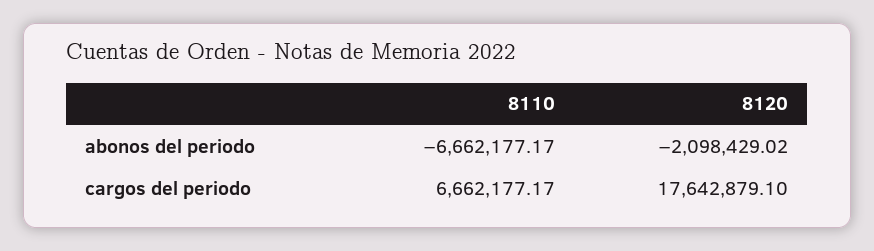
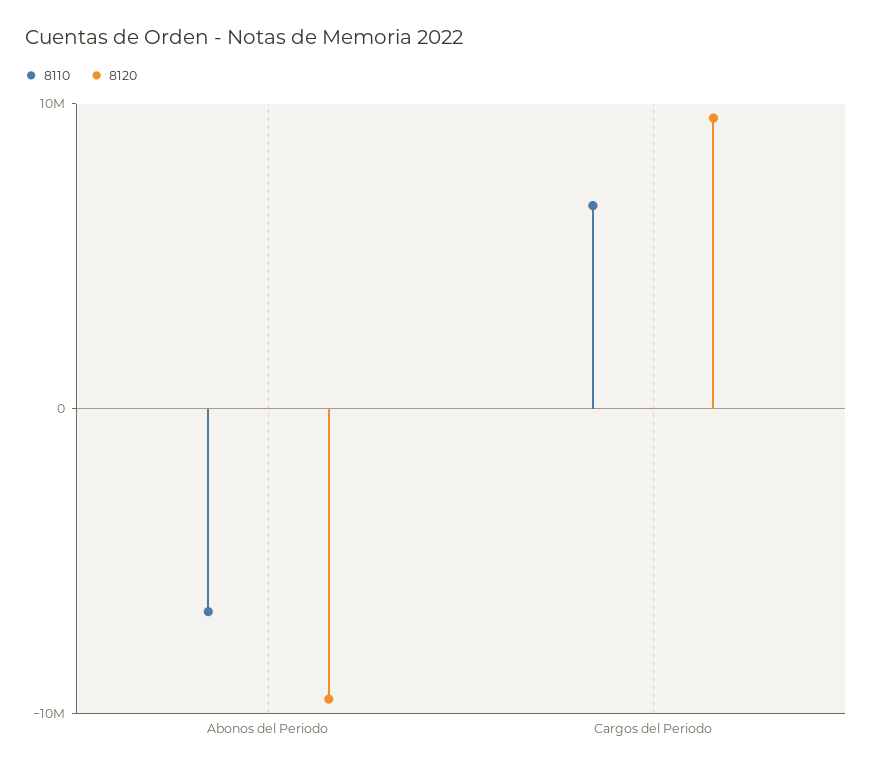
8120, abonos del periodo: -2098429.02 -> -10000000
8120, cargos del periodo: 17642879.1 -> 10000000

